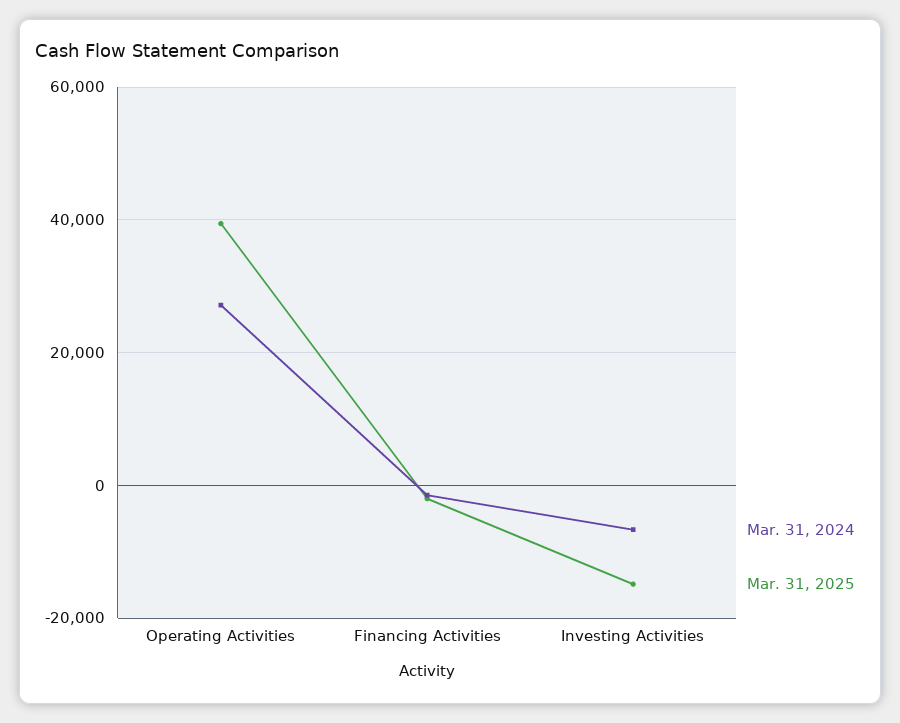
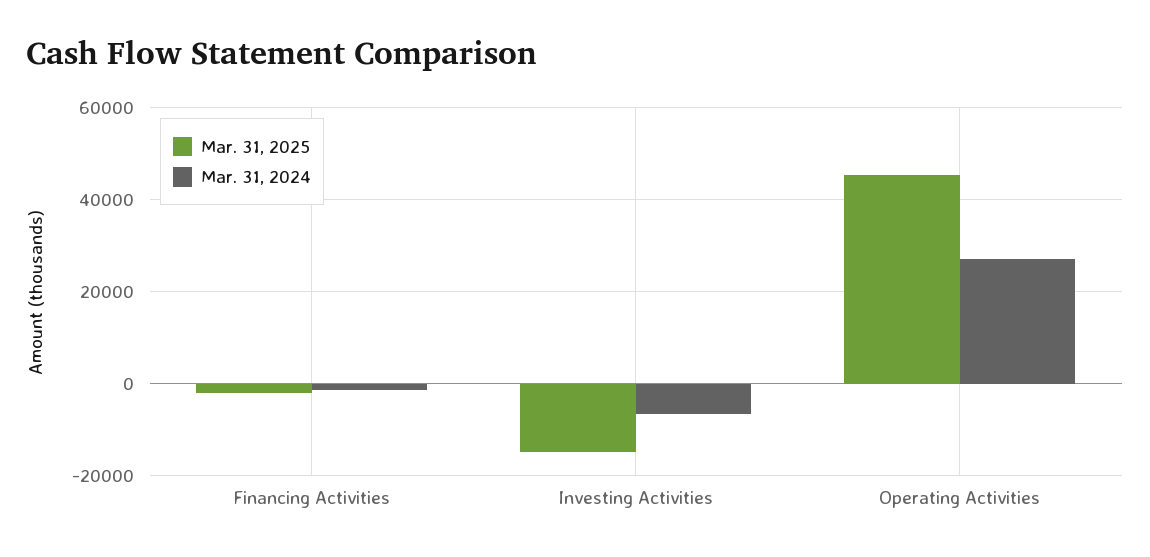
Mar. 31, 2025, Operating Activities: 40000 -> 46000

